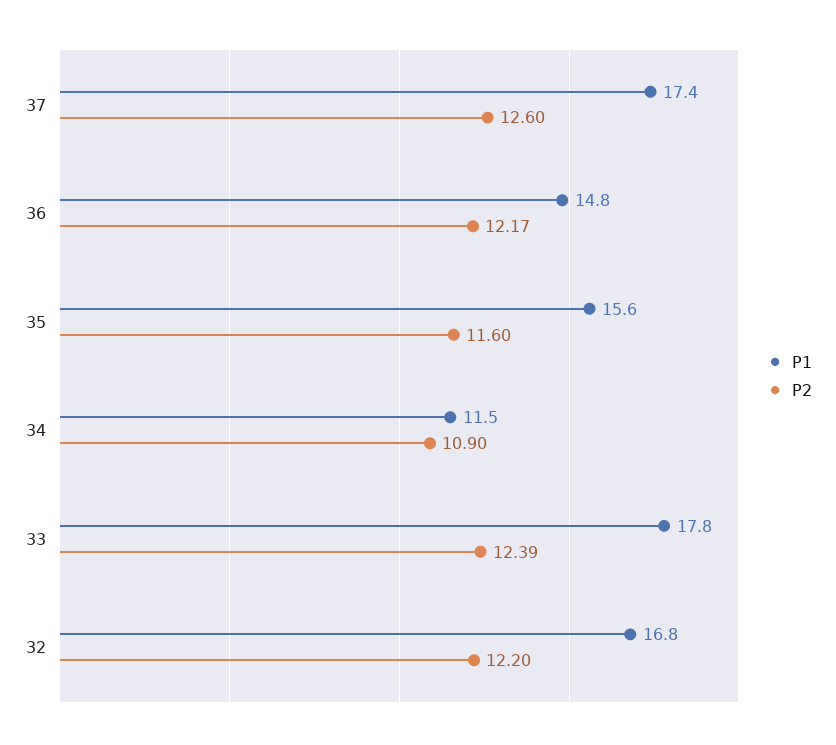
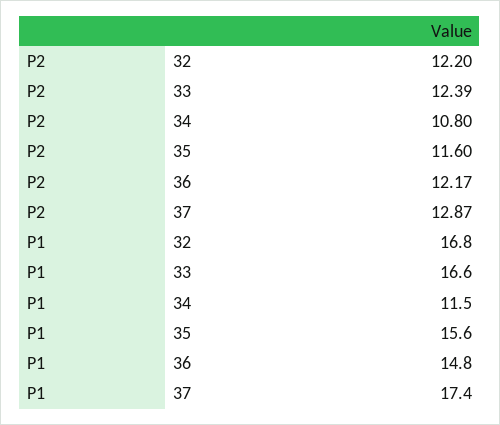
P2, 37: 12.6 -> 12.87
P2, 34: 10.9 -> 10.8
P1, 33: 17.8 -> 16.6

